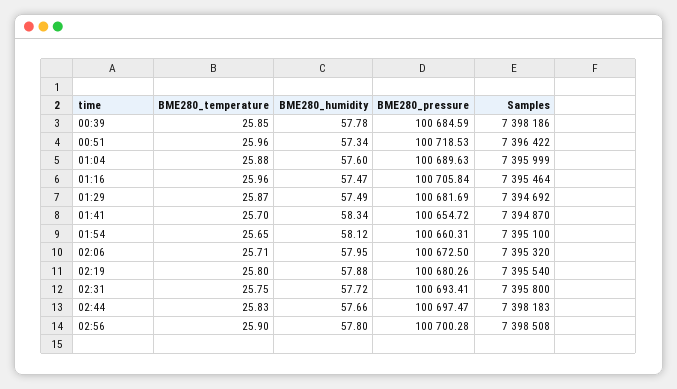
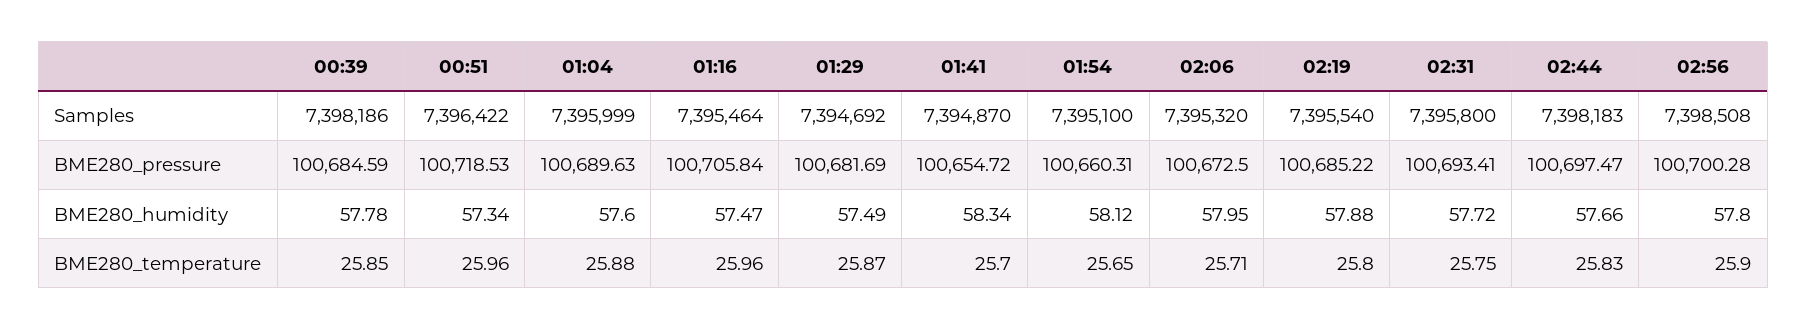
BME280_pressure, 02:19: 100680.26 -> 100685.22

